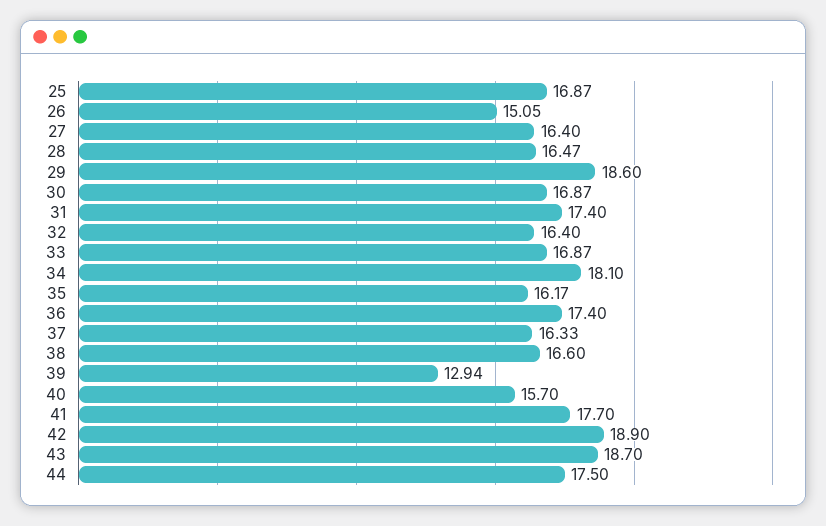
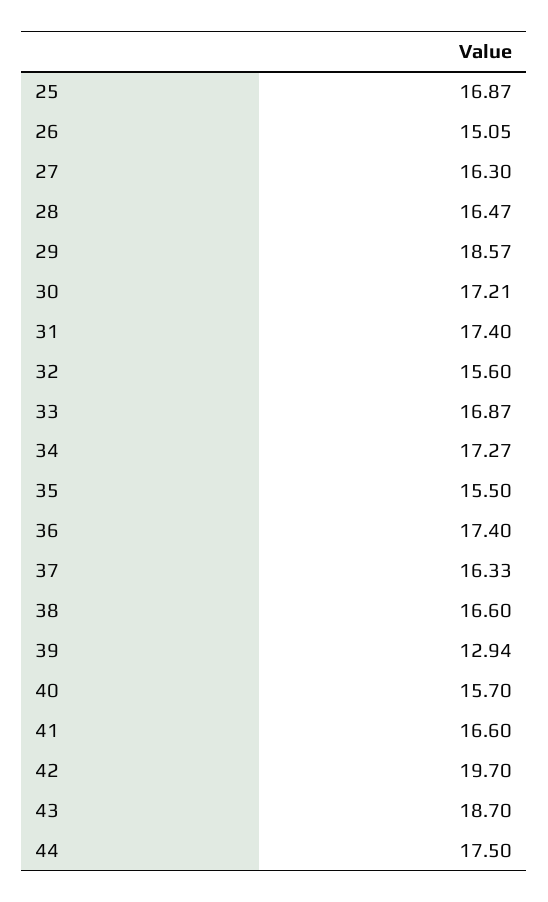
27: 16.4 -> 16.3
29: 18.6 -> 18.57
30: 16.87 -> 17.21
32: 16.4 -> 15.6
34: 18.1 -> 17.27
35: 16.17 -> 15.5
41: 17.7 -> 16.6
42: 18.9 -> 19.7

